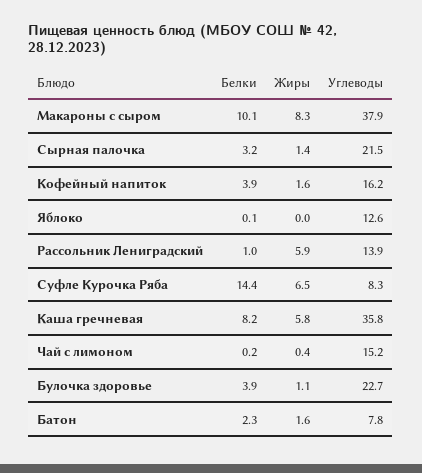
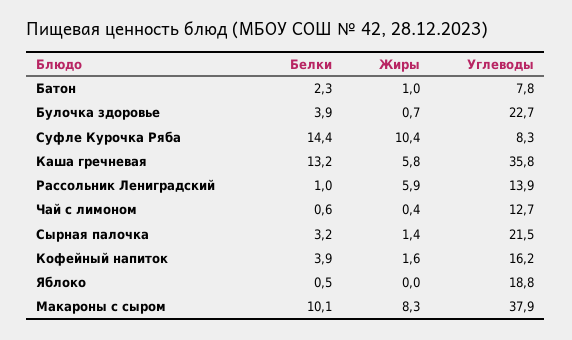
Белки, Яблоко: 0.1 -> 0.5
Углеводы, Яблоко: 12.6 -> 18.8
Жиры, Суфле Курочка Ряба: 6.5 -> 10.4
Белки, Каша гречневая: 8.2 -> 13.2
Белки, Чай с лимоном: 0.2 -> 0.6
Углеводы, Чай с лимоном: 15.2 -> 12.7
Жиры, Булочка здоровье: 1.1 -> 0.7
Жиры, Батон: 1.6 -> 1

